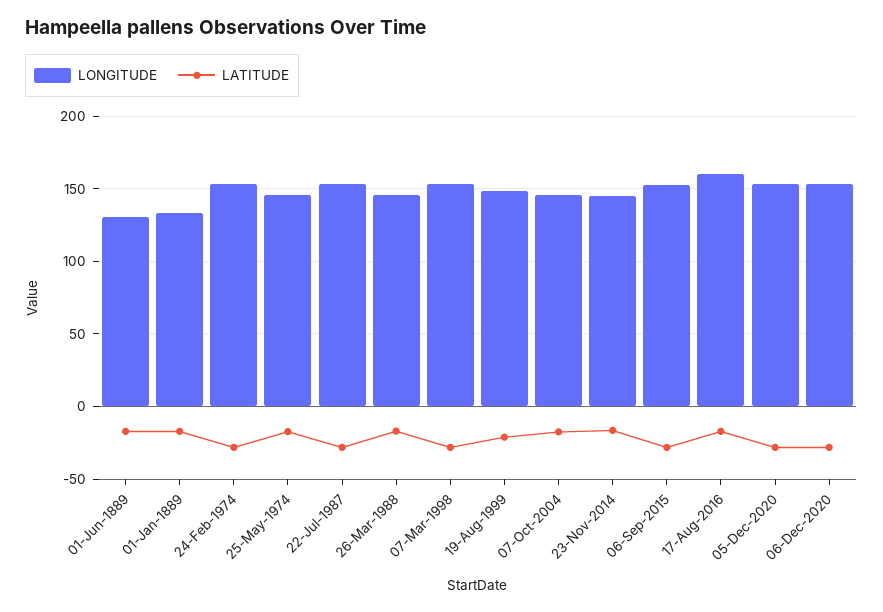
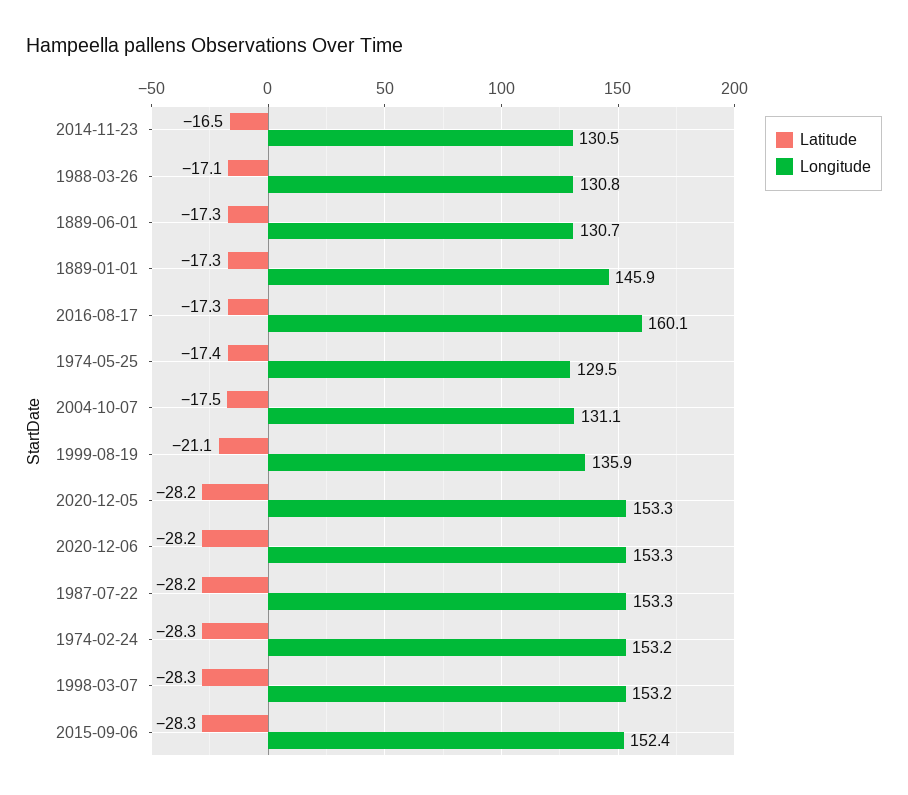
LONGITUDE, 01-Jan-1889: 135 -> 145.9
LONGITUDE, 25-May-1974: 145 -> 129.5
LONGITUDE, 26-Mar-1988: 145 -> 130.8
LONGITUDE, 19-Aug-1999: 150 -> 135.9
LONGITUDE, 07-Oct-2004: 145 -> 131.1
LONGITUDE, 23-Nov-2014: 145 -> 130.5

